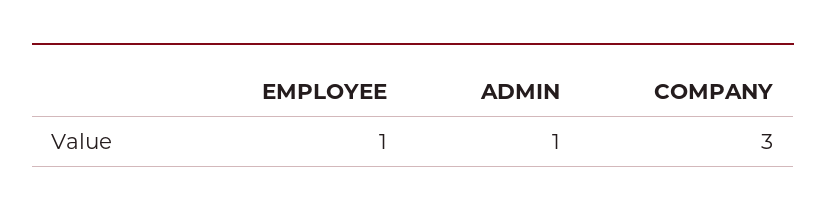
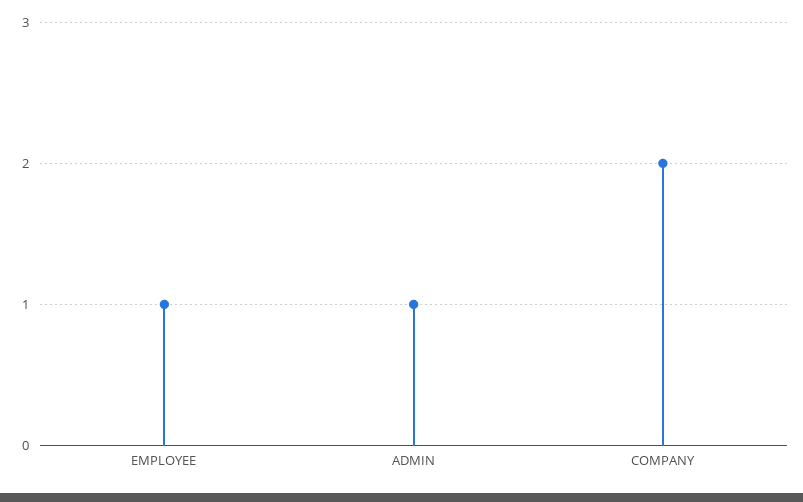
COMPANY: 3 -> 2

